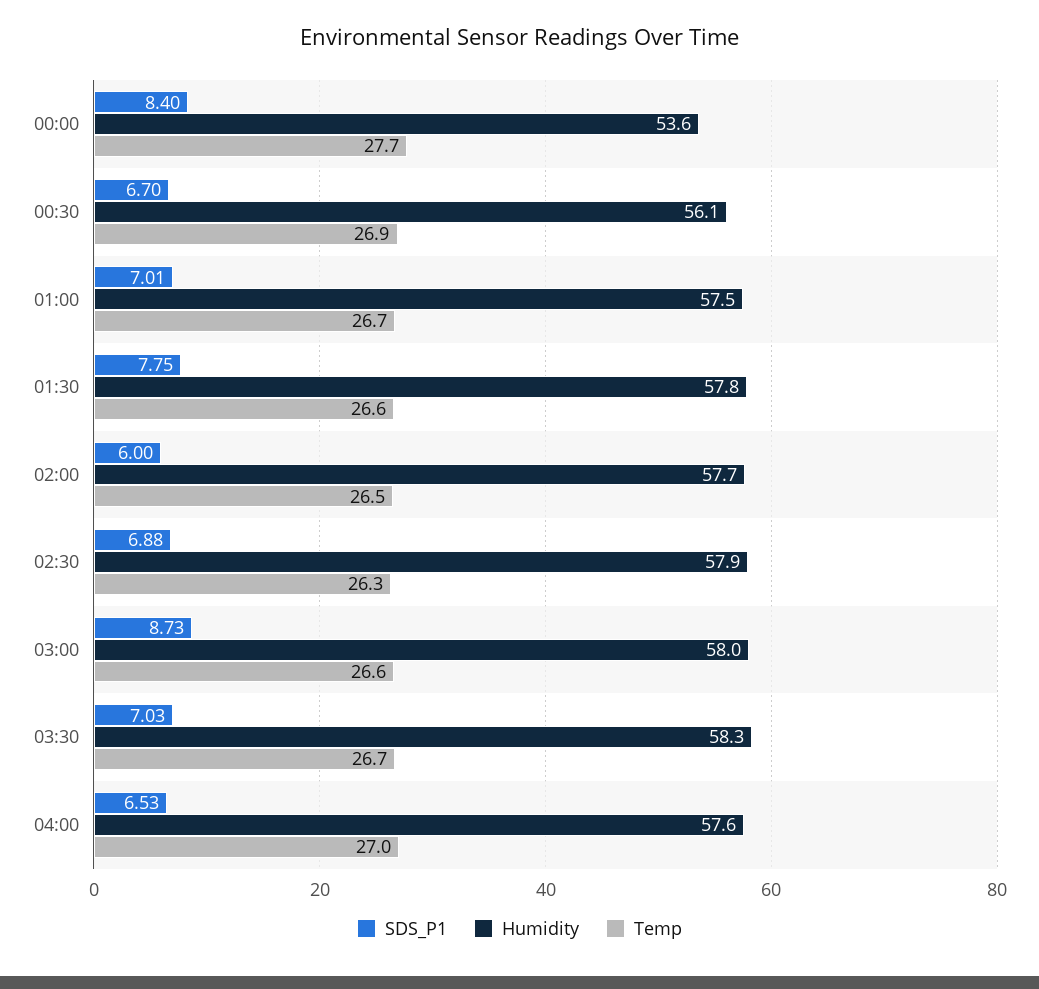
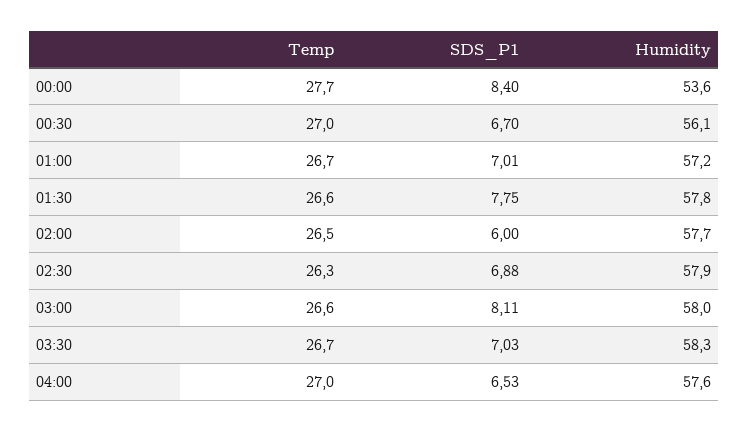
Temp, 00:30: 26.9 -> 27
Humidity, 01:00: 57.5 -> 57.2
SDS_P1, 03:00: 8.73 -> 8.11

